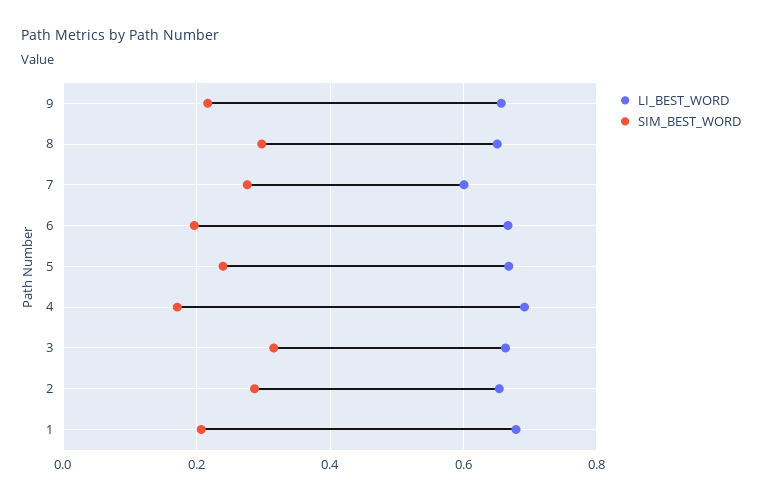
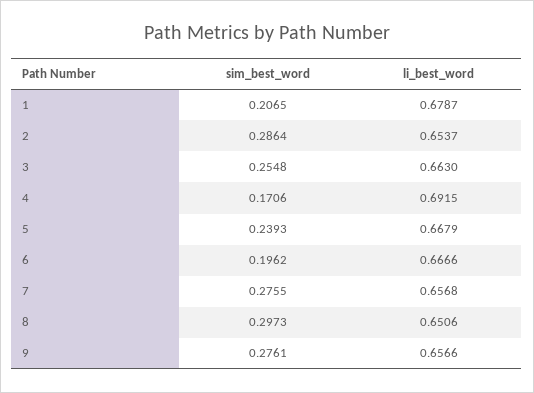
SIM_BEST_WORD, 9: 0.22 -> 0.2761
LI_BEST_WORD, 7: 0.6 -> 0.6568
SIM_BEST_WORD, 3: 0.32 -> 0.2548

